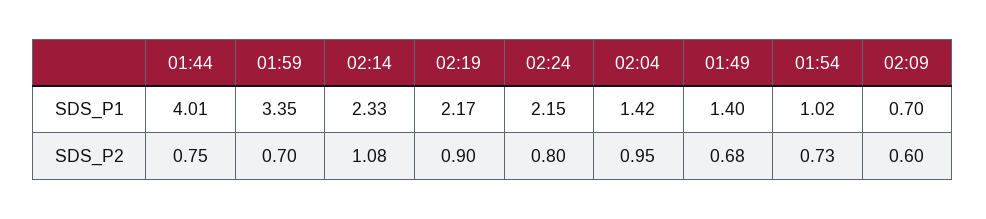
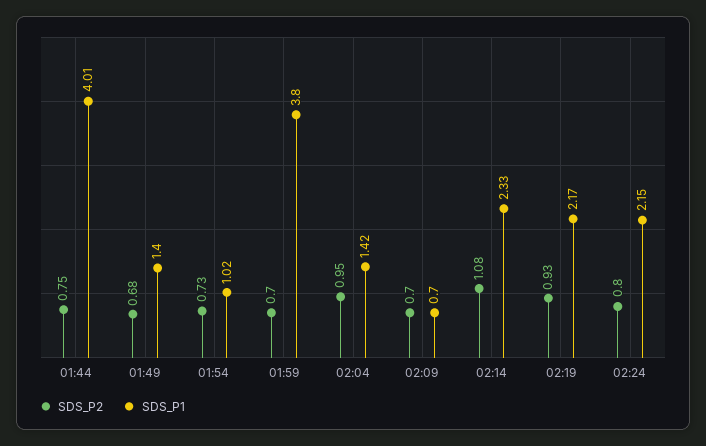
SDS_P1, 01:59: 3.35 -> 3.8
SDS_P2, 02:19: 0.9 -> 0.93
SDS_P2, 02:09: 0.6 -> 0.7

